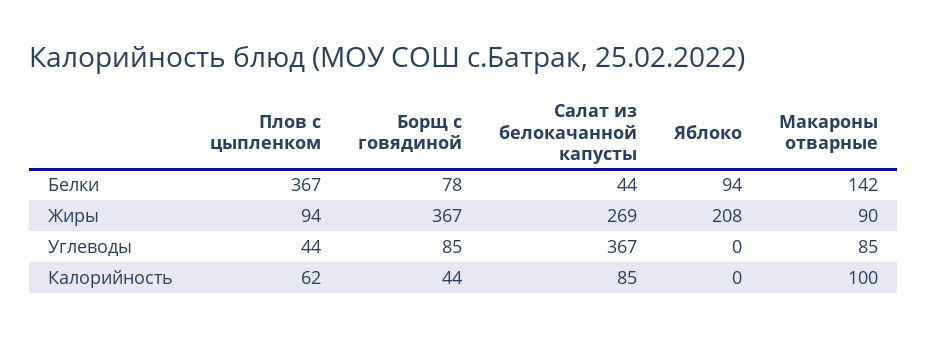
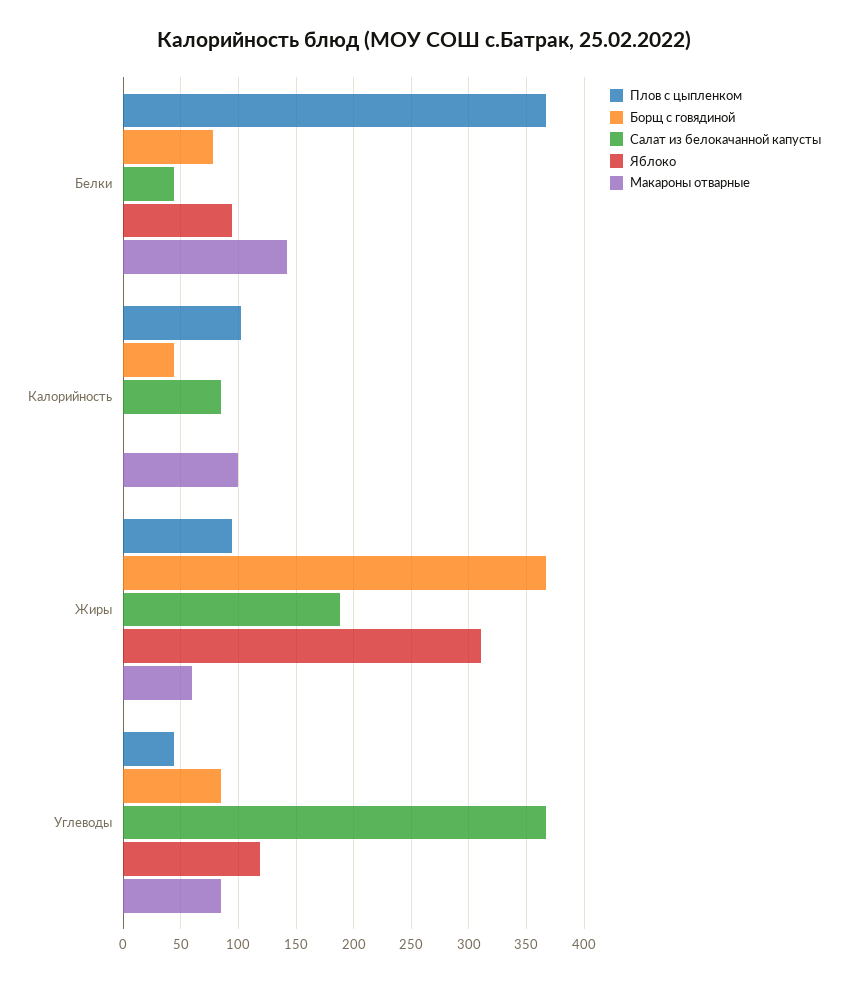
Салат из белокачанной капусты, Жиры: 269 -> 190
Яблоко, Жиры: 208 -> 310
Макароны отварные, Жиры: 90 -> 60
Яблоко, Углеводы: 0 -> 120
Плов с цыпленком, Калорийность: 62 -> 100

